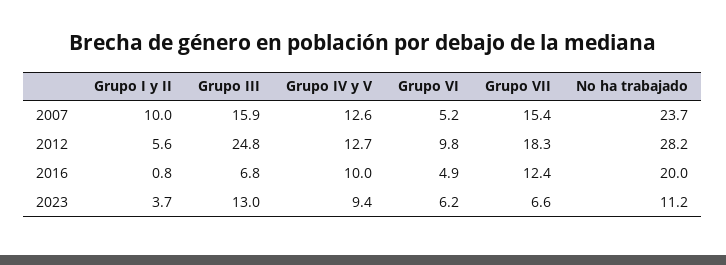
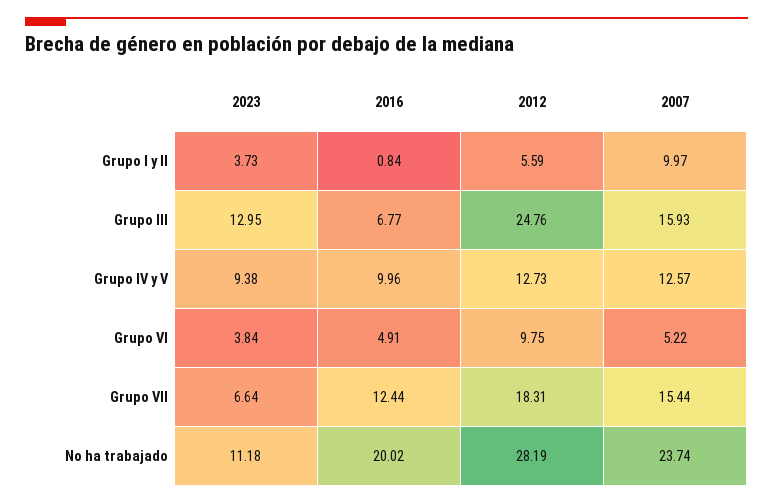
Grupo VI, 2023: 6.2 -> 3.84

